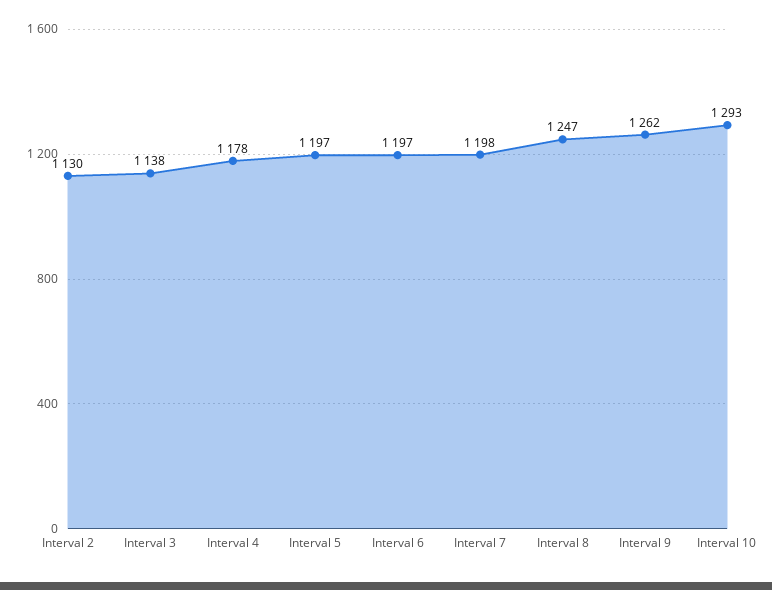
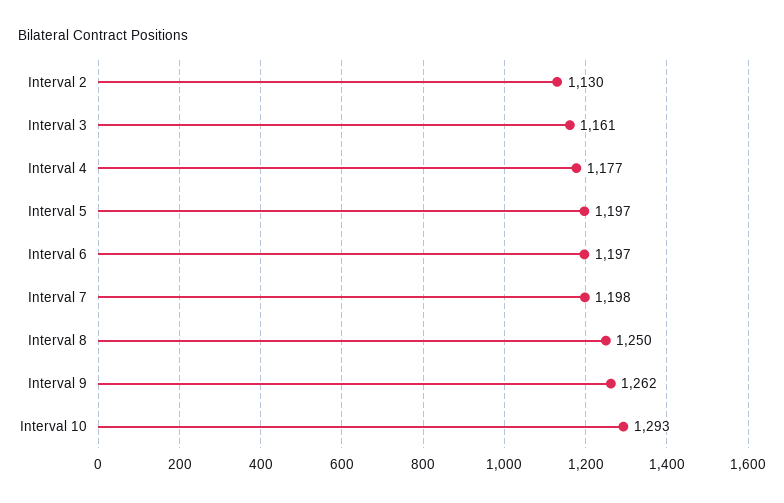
Interval 3: 1138 -> 1161
Interval 4: 1178 -> 1177
Interval 8: 1247 -> 1250

